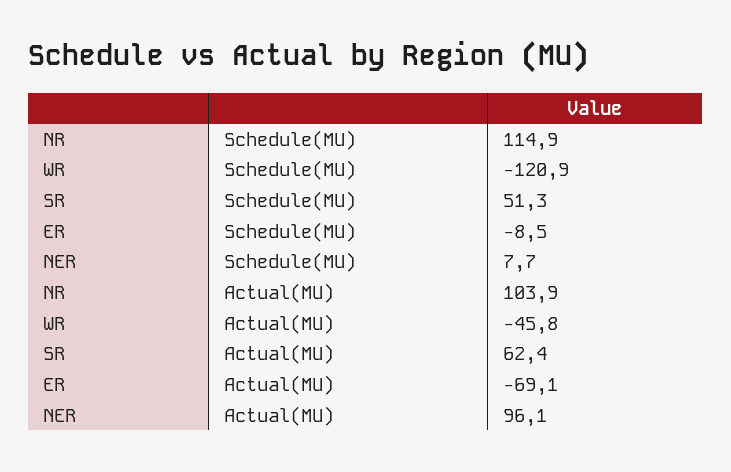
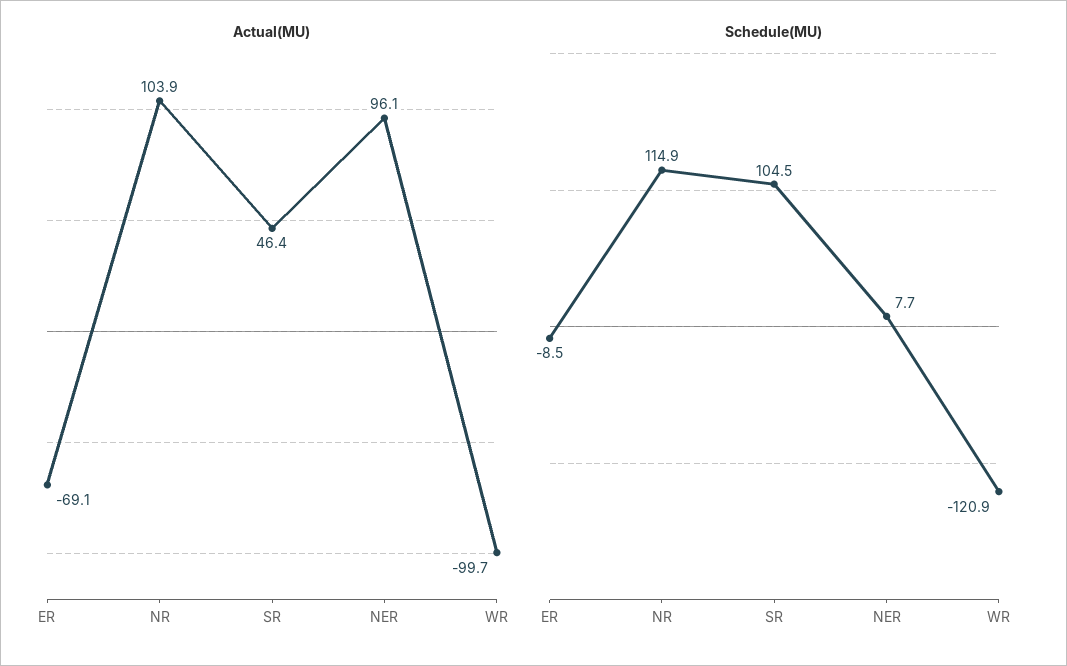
Schedule(MU), SR: 51.3 -> 104.5
Actual(MU), WR: -45.8 -> -99.7
Actual(MU), SR: 62.4 -> 46.4

